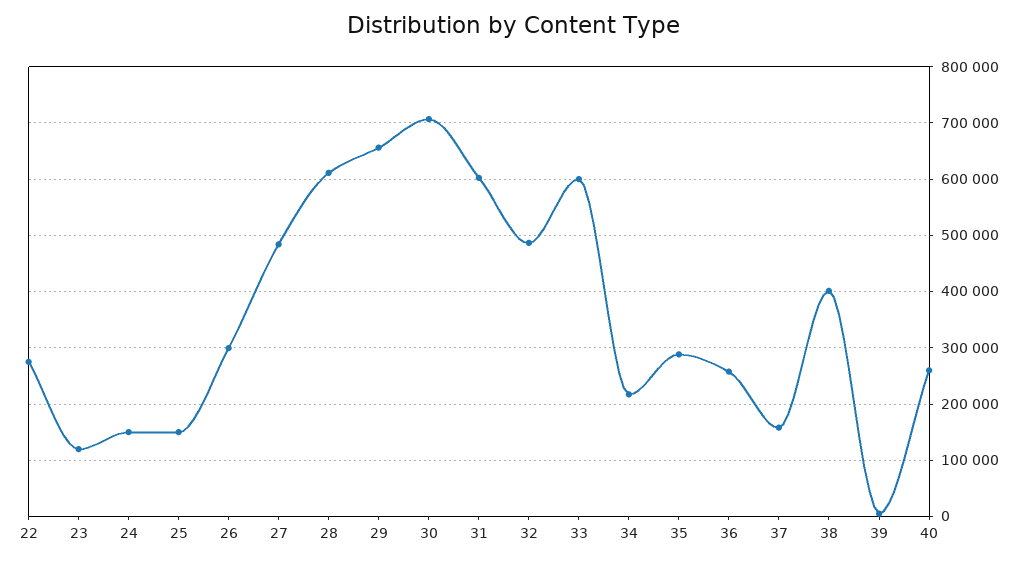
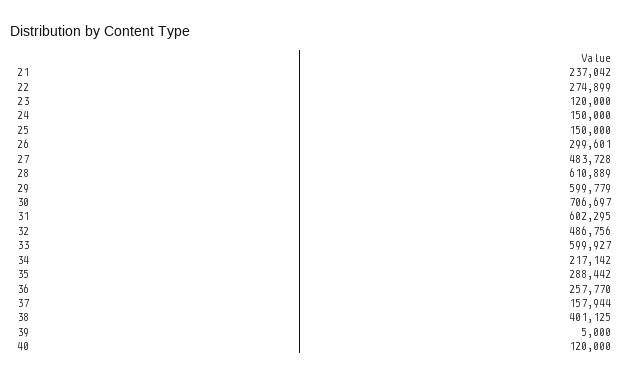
29: 660000 -> 599779
40: 260000 -> 120000
21: none -> 237042

